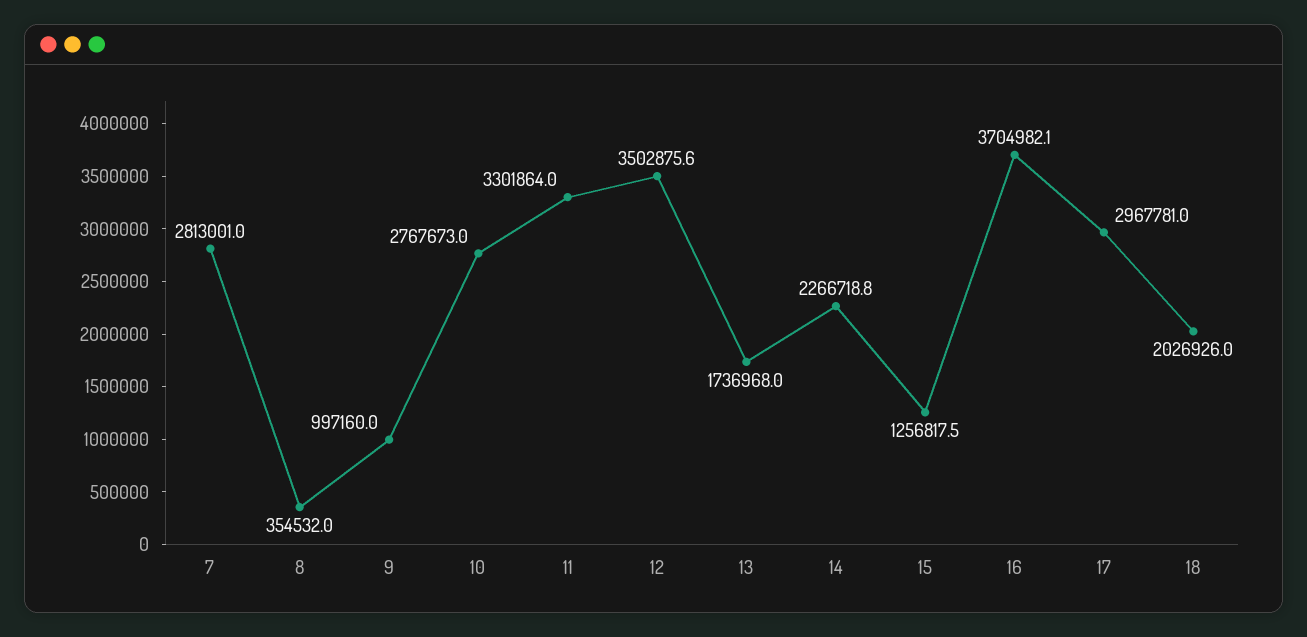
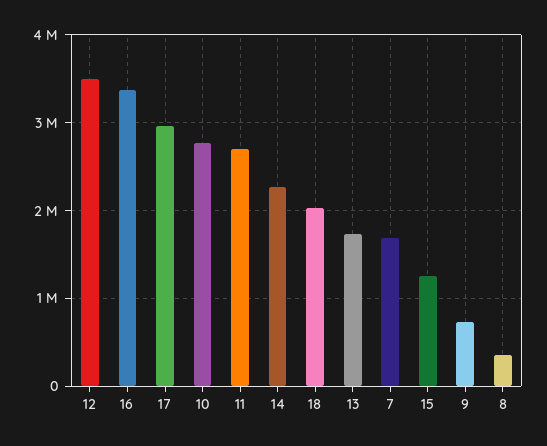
7: 2813001 -> 1700000
9: 997160 -> 700000
11: 3301864 -> 2700000
16: 3704982.1 -> 3400000

